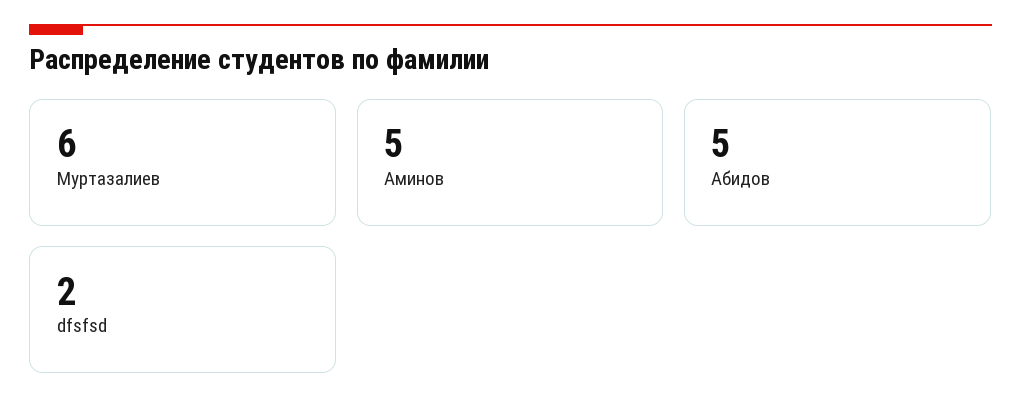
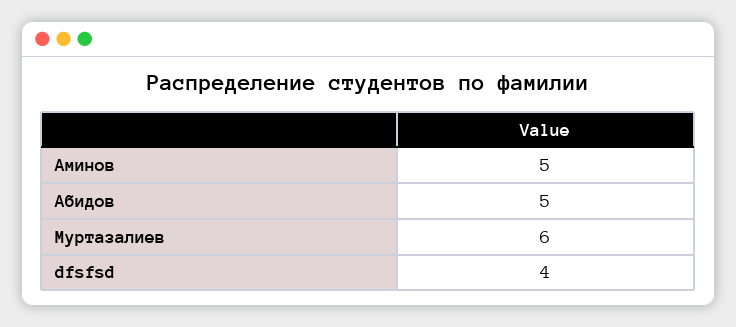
dfsfsd: 2 -> 4

